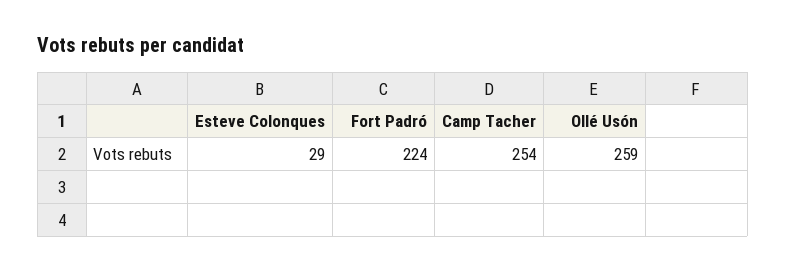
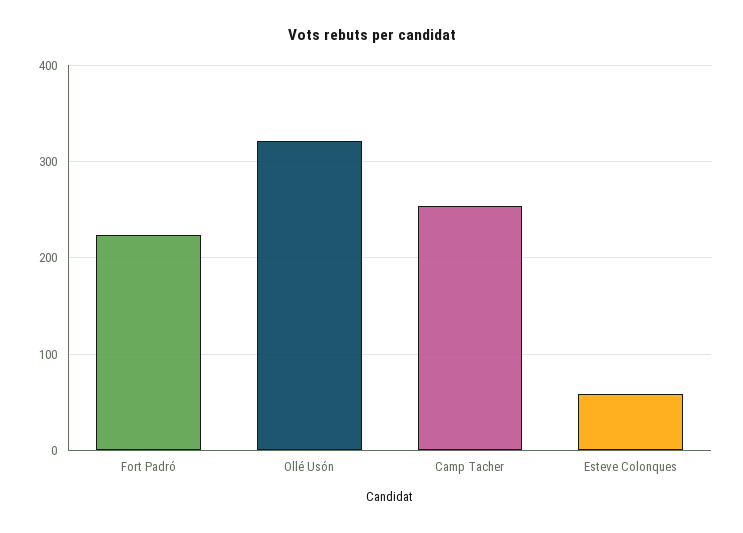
Esteve Colonques: 29 -> 60
Ollé Usón: 259 -> 320

